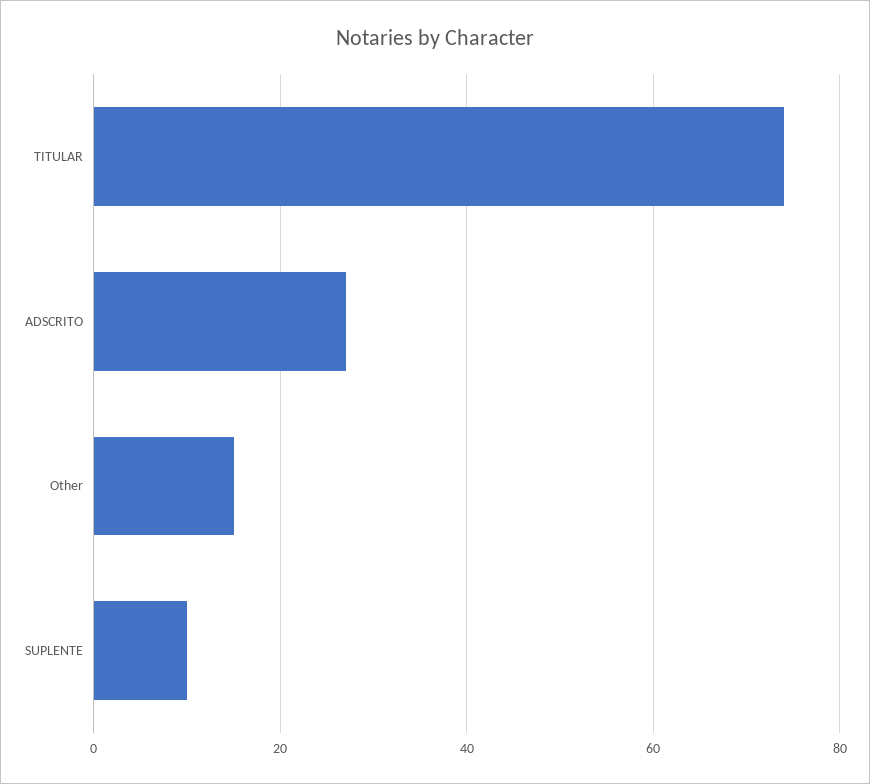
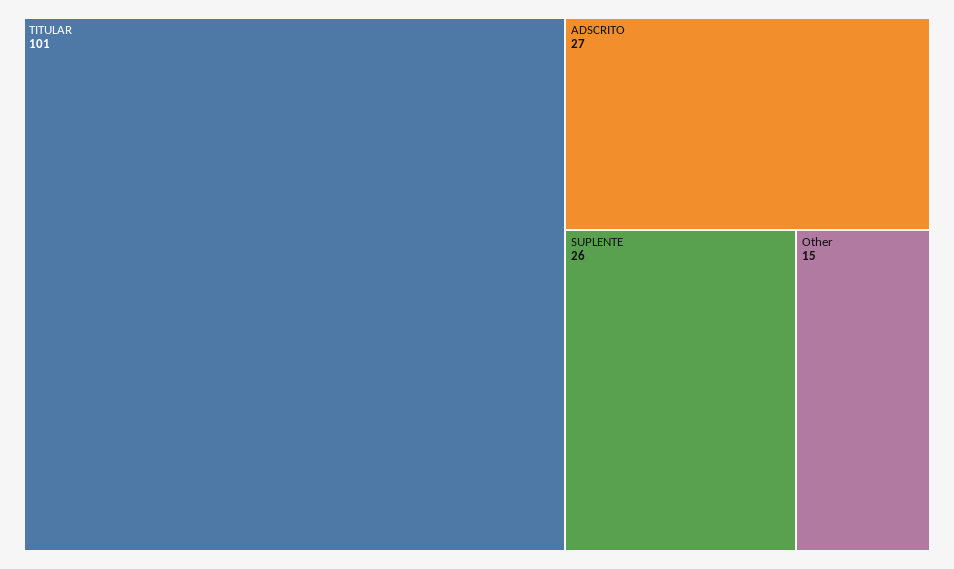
TITULAR: 75 -> 101
SUPLENTE: 10 -> 26

